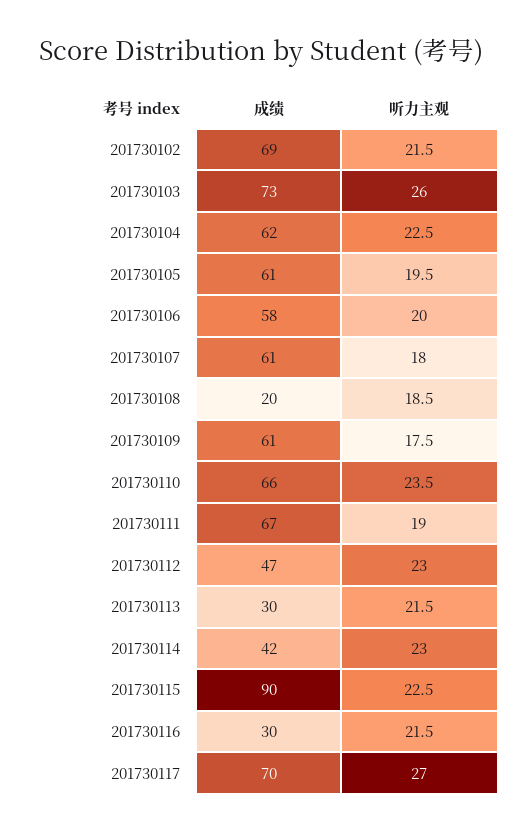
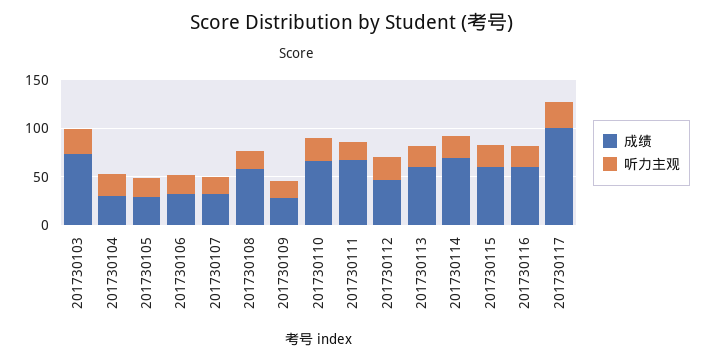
成绩, 201730102: 69 -> none
听力主观, 201730102: 21.5 -> none
成绩, 201730104: 62 -> 30
成绩, 201730105: 61 -> 30
成绩, 201730106: 58 -> 30
成绩, 201730107: 61 -> 30
成绩, 201730108: 20 -> 60
成绩, 201730109: 61 -> 30
成绩, 201730113: 30 -> 60
成绩, 201730114: 42 -> 70
成绩, 201730115: 90 -> 60
成绩, 201730116: 30 -> 60
成绩, 201730117: 70 -> 100

